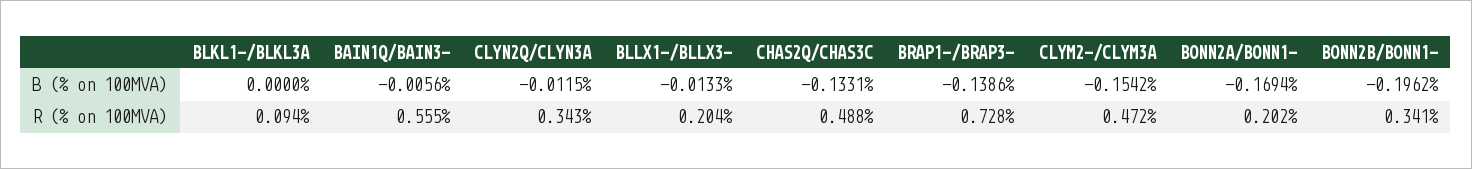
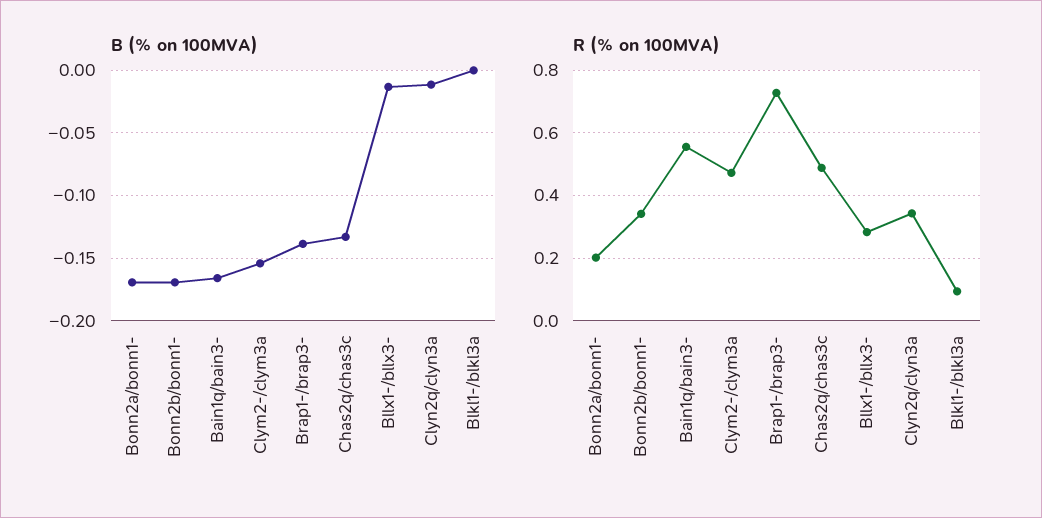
B (% on 100MVA), BAIN1Q/BAIN3-: -0.0056 -> -0.165
B (% on 100MVA), BONN2B/BONN1-: -0.1962 -> -0.17
R (% on 100MVA), BLLX1-/BLLX3-: 0.204 -> 0.28

